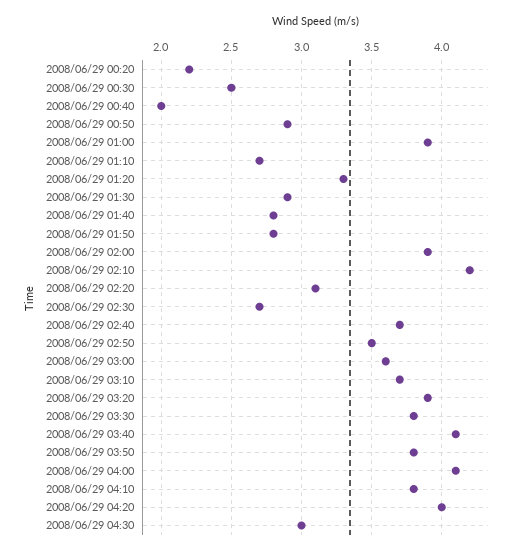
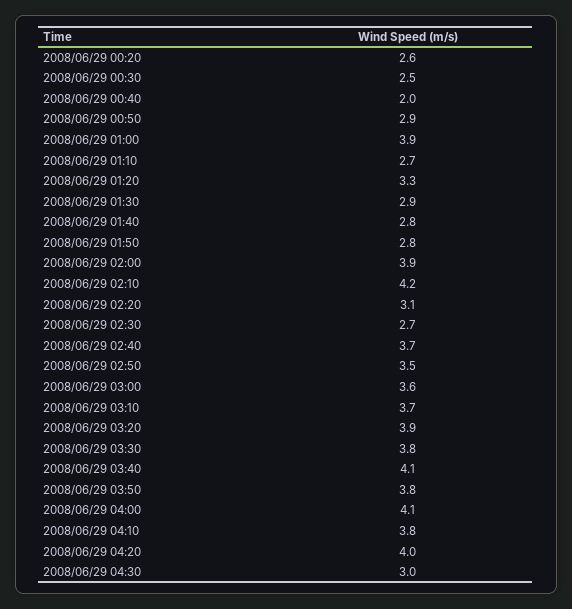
2008/06/29 00:20: 2.2 -> 2.6

